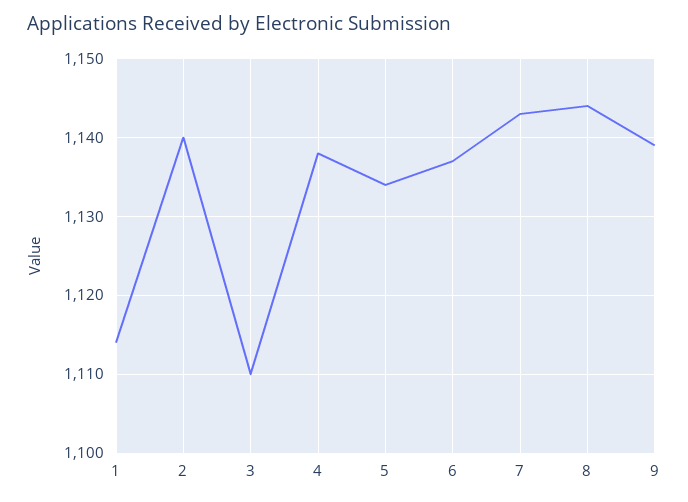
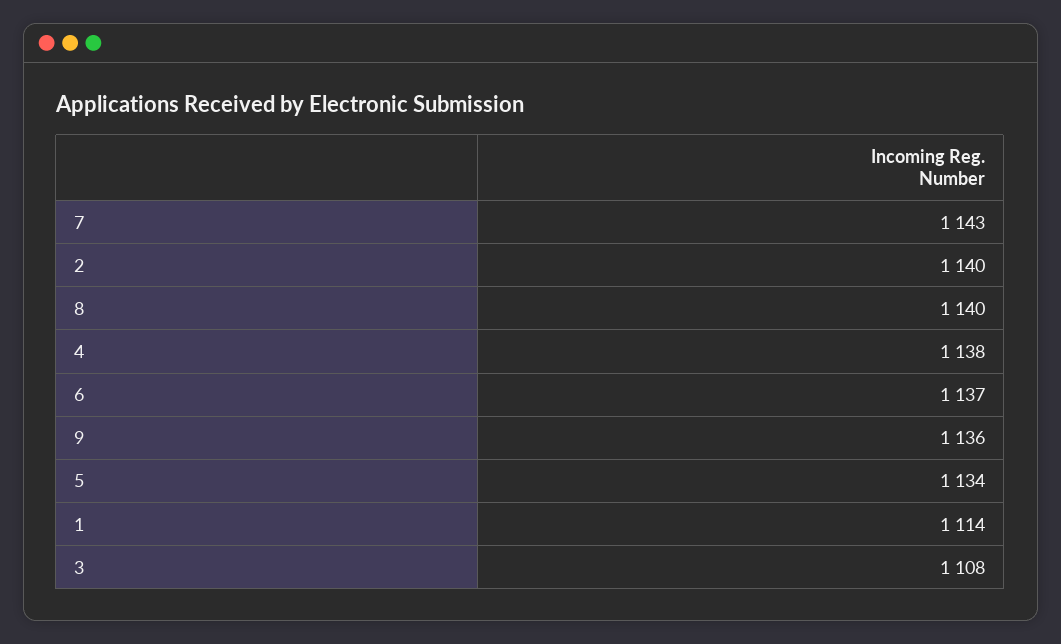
3: 1110 -> 1108
8: 1144 -> 1140
9: 1139 -> 1136

